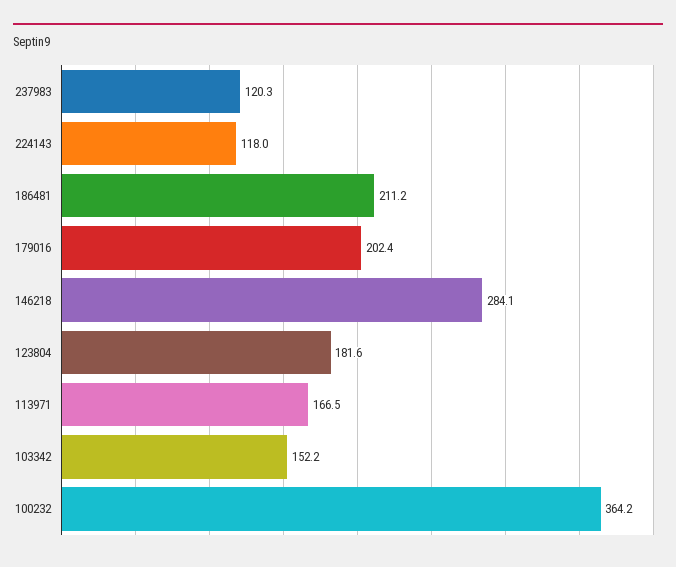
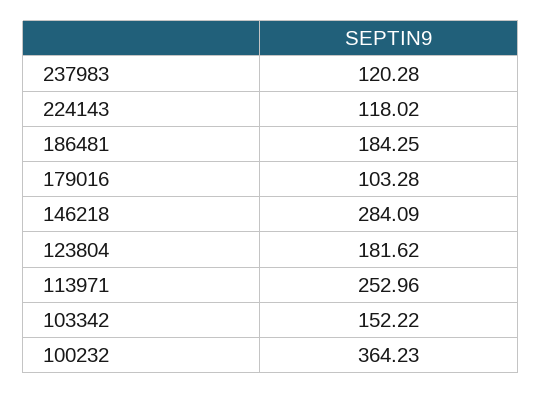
186481: 211.2 -> 184.25
179016: 202.4 -> 103.28
113971: 166.5 -> 252.96

